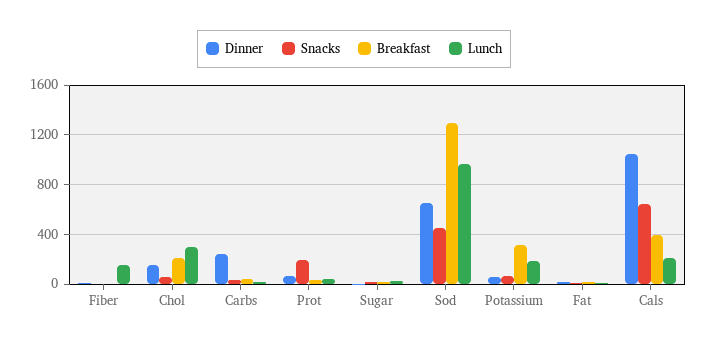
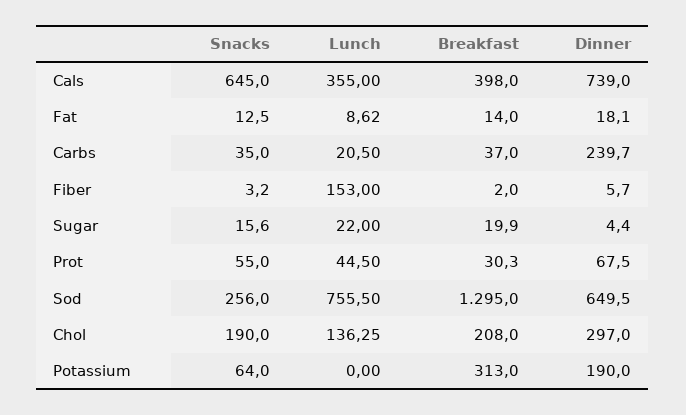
Dinner, Chol: 150 -> 297
Snacks, Chol: 50 -> 190
Lunch, Chol: 300 -> 136.25
Snacks, Prot: 200 -> 55
Snacks, Sod: 450 -> 256
Lunch, Sod: 950 -> 755.5
Dinner, Potassium: 50 -> 190
Lunch, Potassium: 200 -> 0
Dinner, Cals: 1050 -> 739
Lunch, Cals: 200 -> 355

